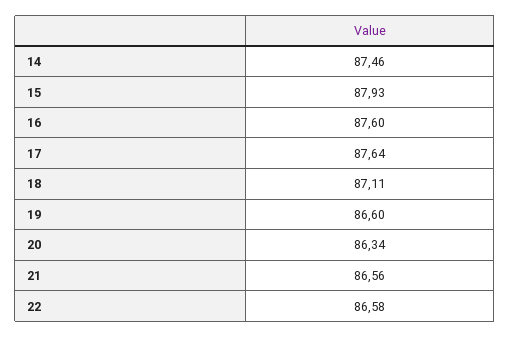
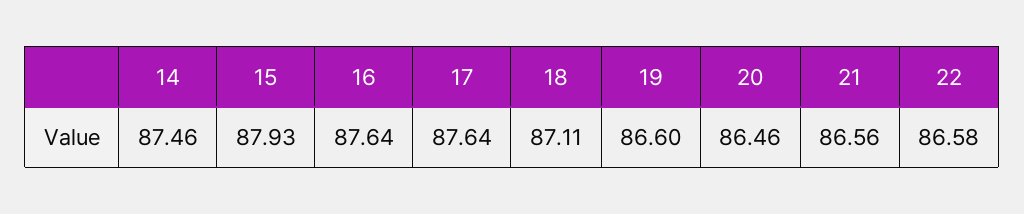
16: 87.6 -> 87.64
20: 86.34 -> 86.46

